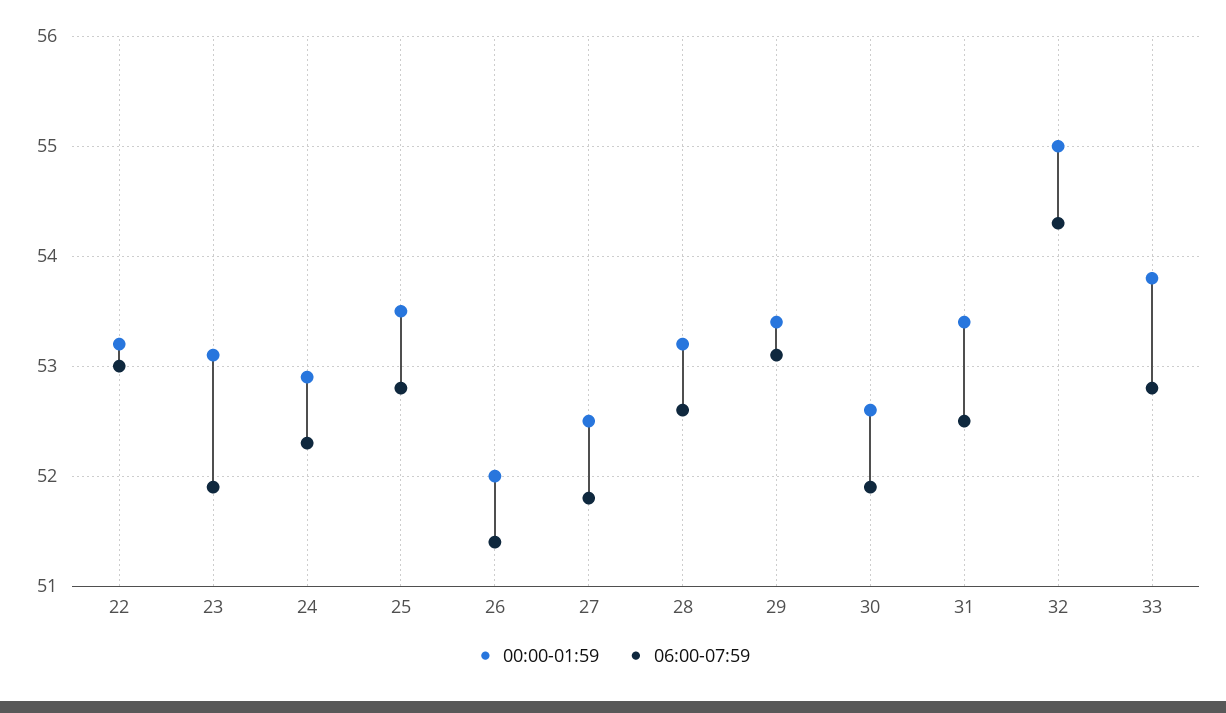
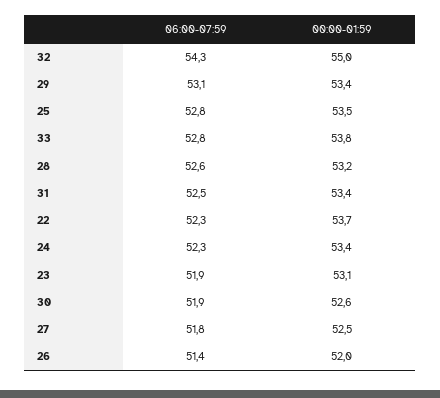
00:00-01:59, 22: 53.2 -> 53.7
06:00-07:59, 22: 53 -> 52.3
00:00-01:59, 24: 52.9 -> 53.4

